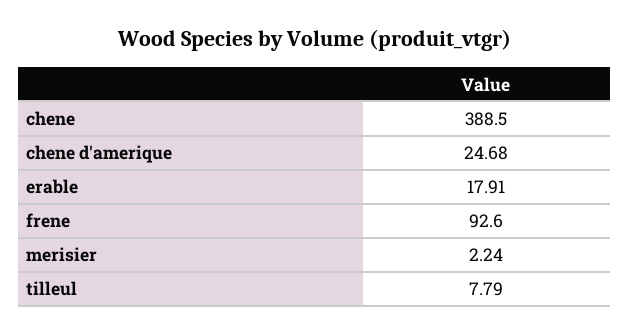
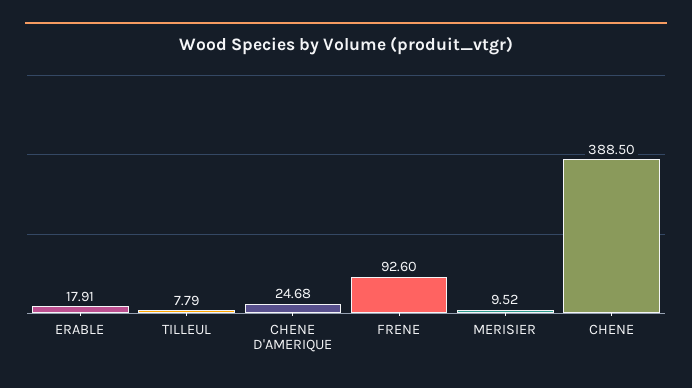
merisier: 2.24 -> 9.52

